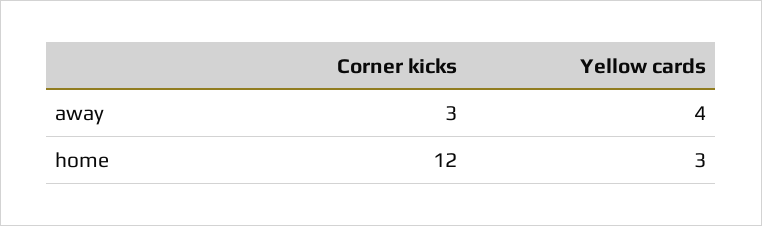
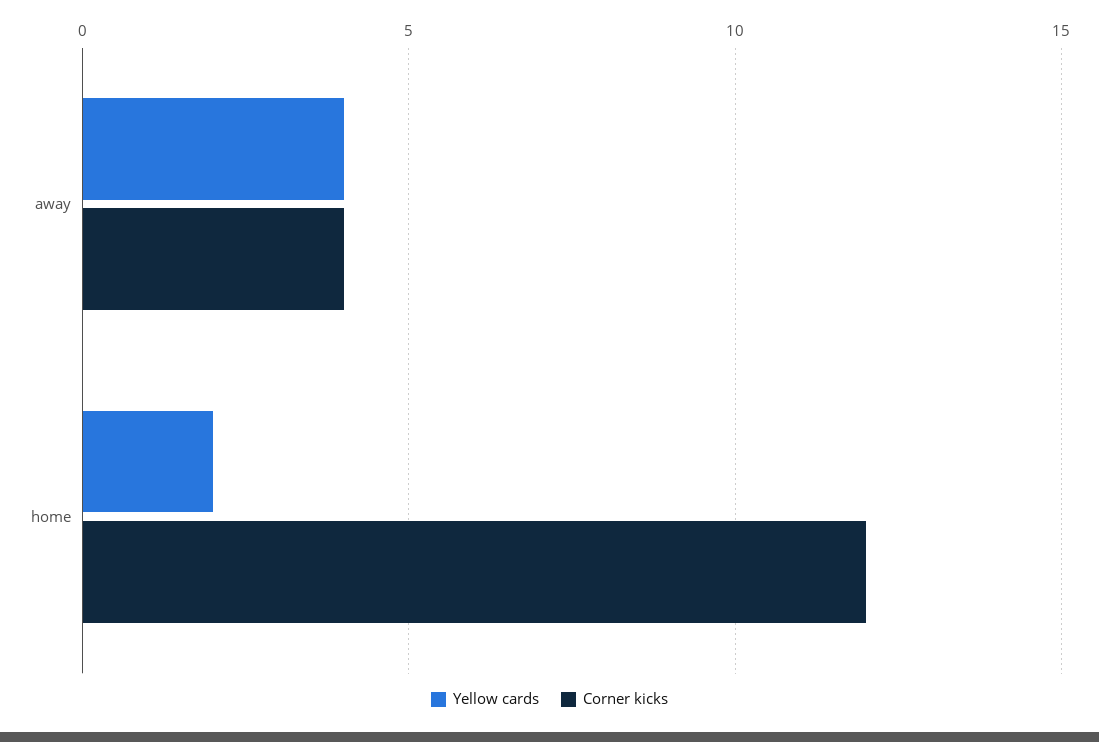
Corner kicks, away: 3 -> 4
Yellow cards, home: 3 -> 2

